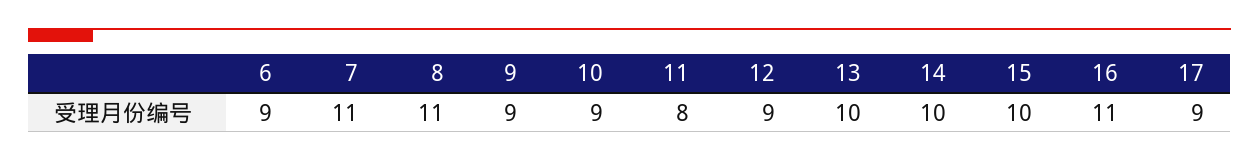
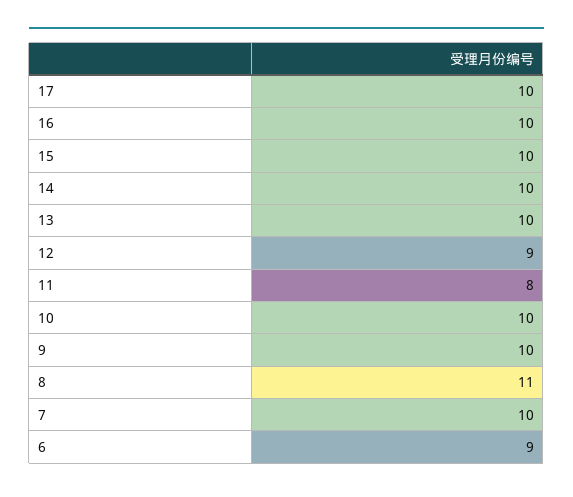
7: 11 -> 10
9: 9 -> 10
10: 9 -> 10
16: 11 -> 10
17: 9 -> 10

